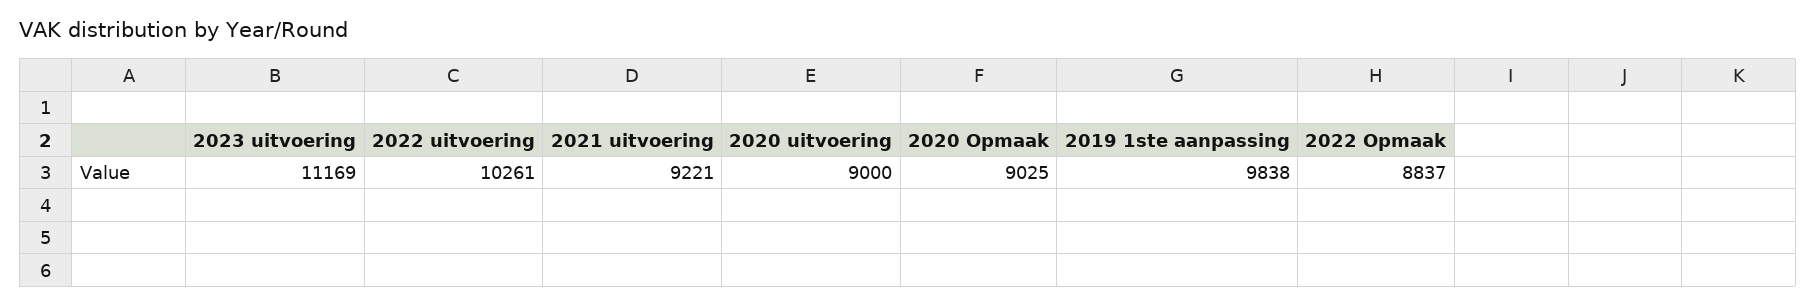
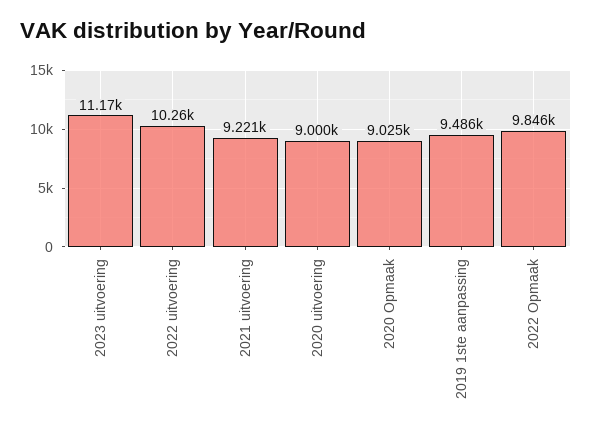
2019 1ste aanpassing: 9838 -> 9486
2022 Opmaak: 8837 -> 9846

